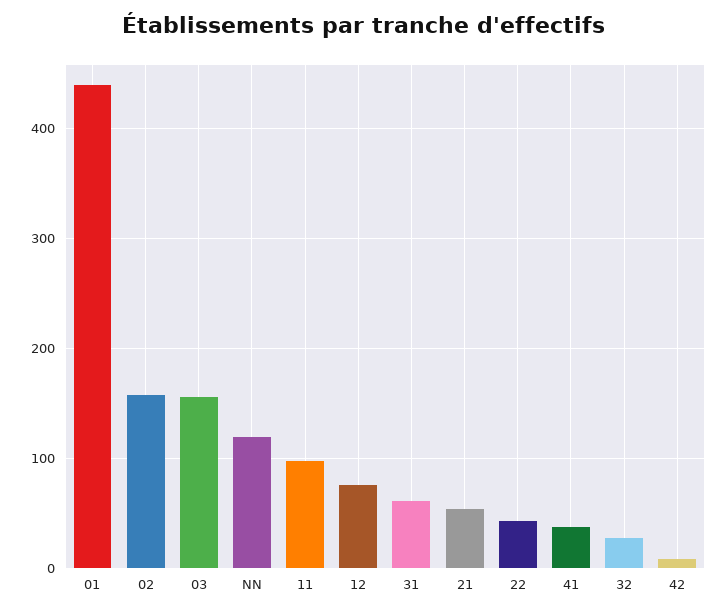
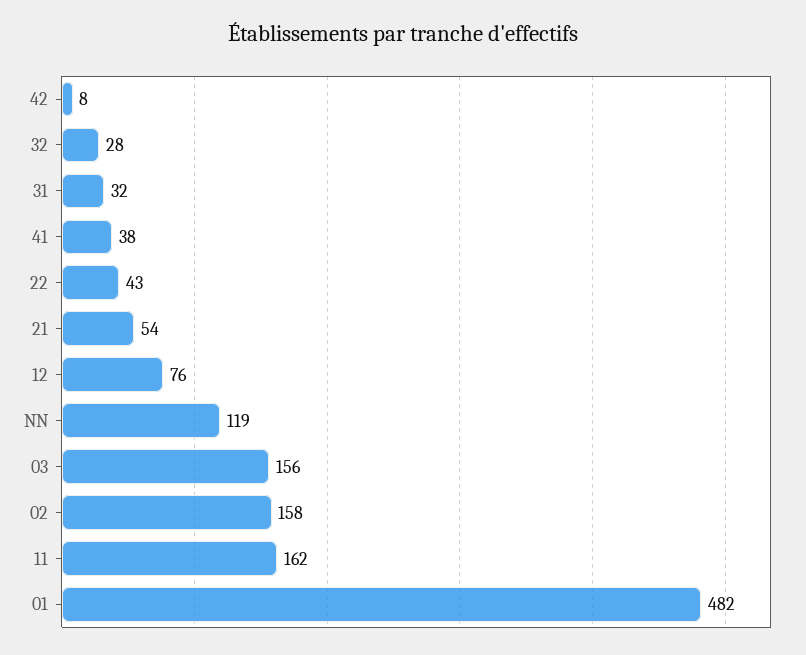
01: 440 -> 482
11: 100 -> 162
31: 60 -> 32

